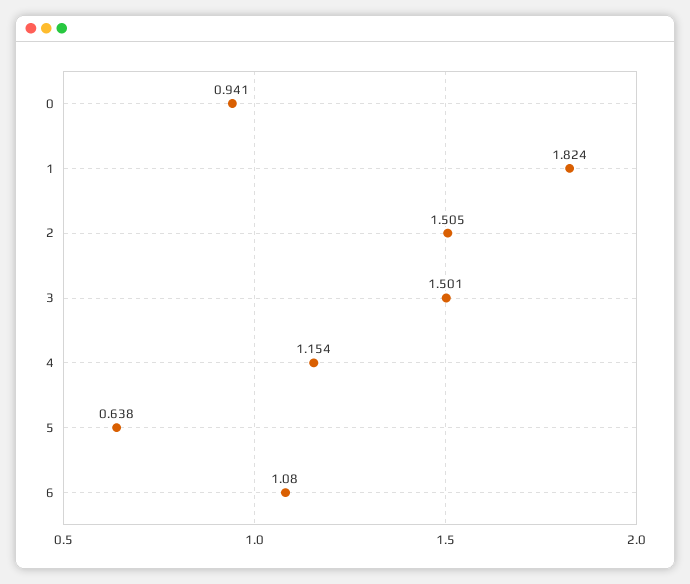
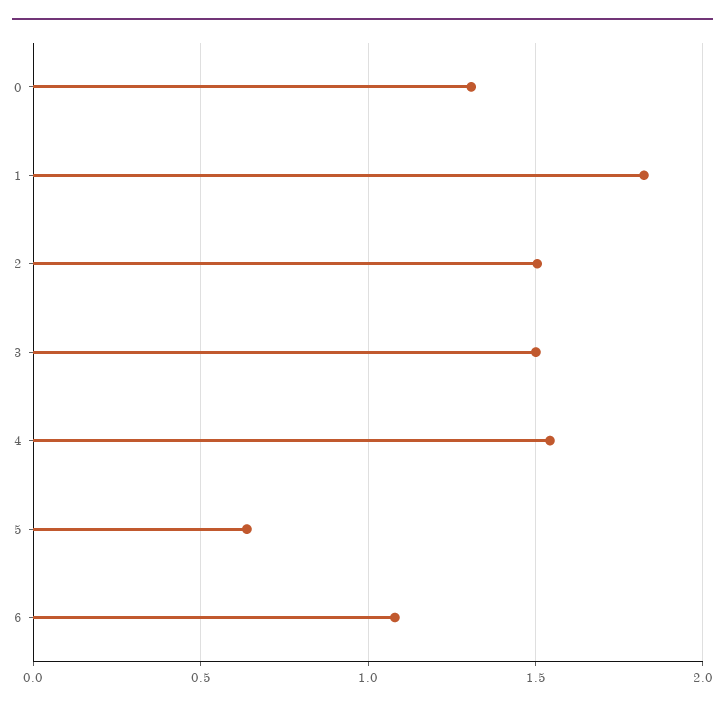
0: 0.941 -> 1.3
4: 1.154 -> 1.55

